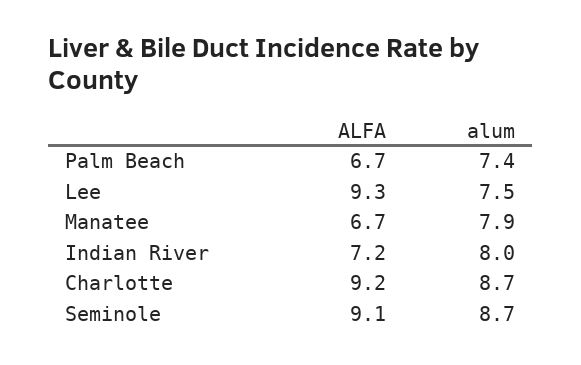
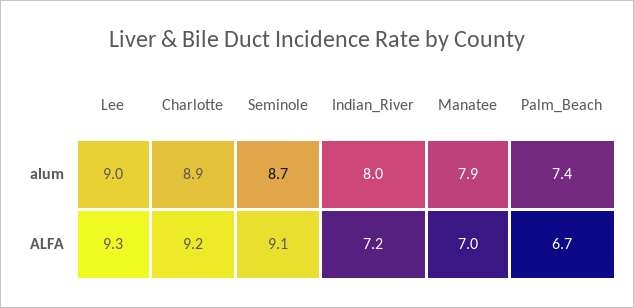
alum, Lee: 7.5 -> 9
ALFA, Manatee: 6.7 -> 7
alum, Charlotte: 8.7 -> 8.9

